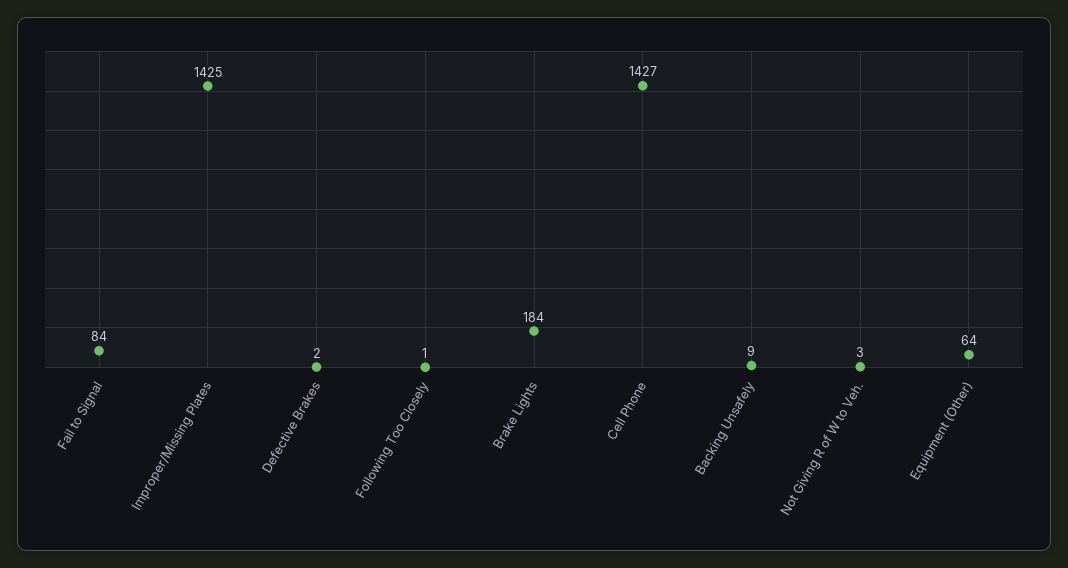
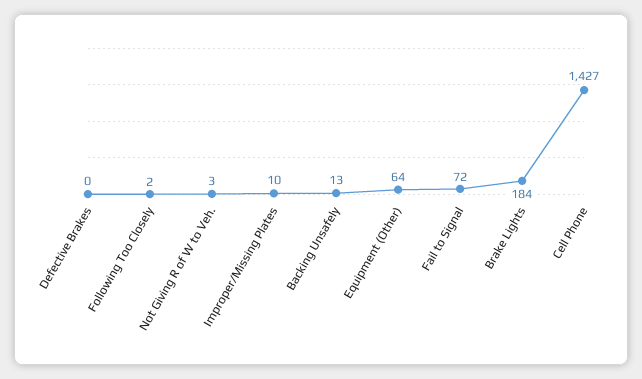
Fail to Signal: 84 -> 72
Improper/Missing Plates: 1425 -> 10
Defective Brakes: 2 -> 0
Following Too Closely: 1 -> 2
Backing Unsafely: 9 -> 13

